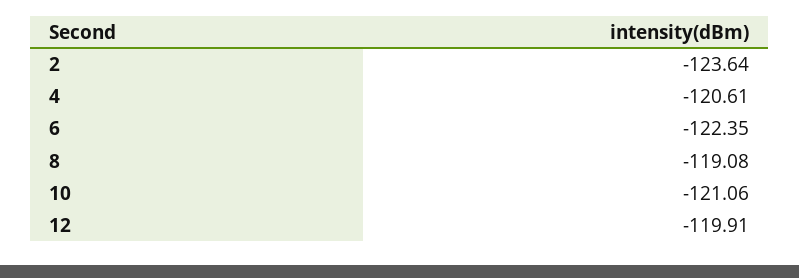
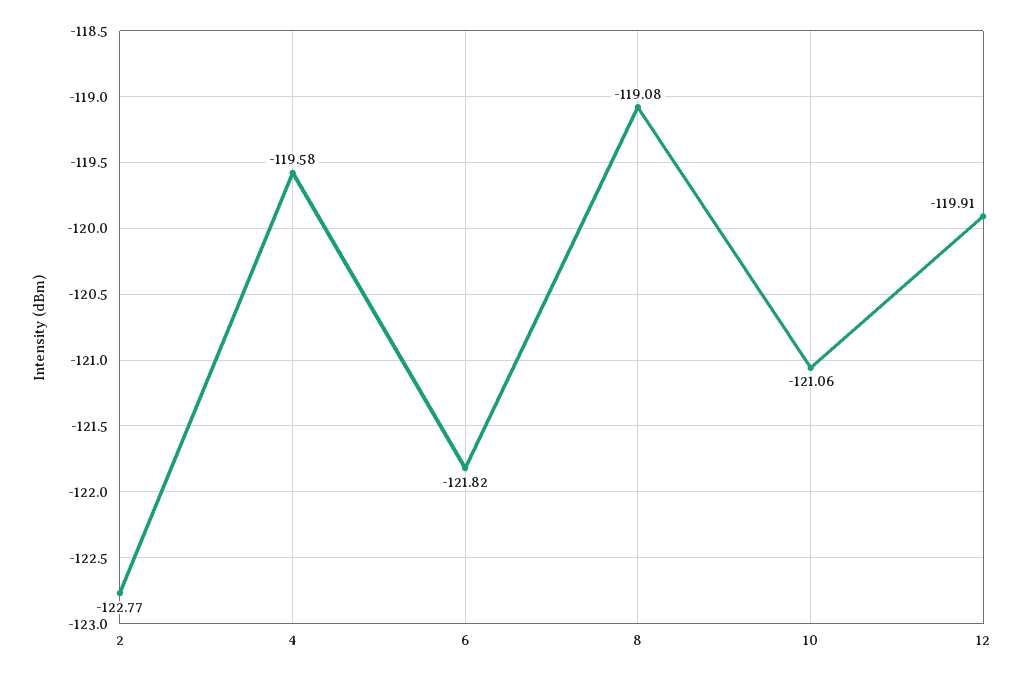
2: -123.64 -> -122.77
4: -120.61 -> -119.58
6: -122.35 -> -121.82

